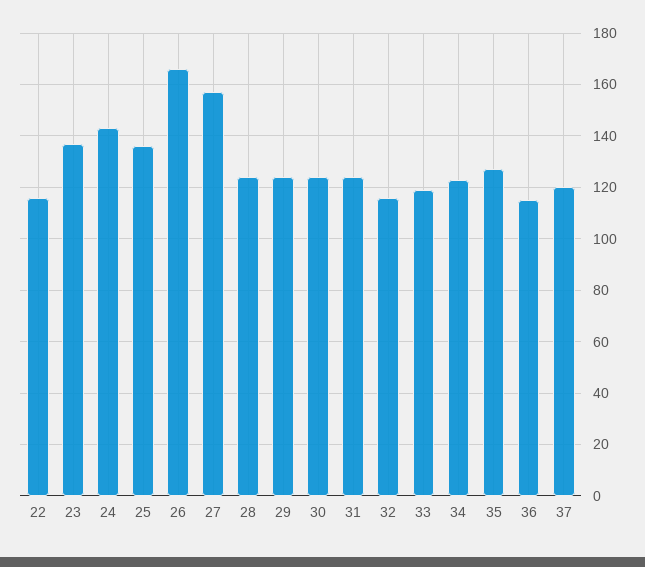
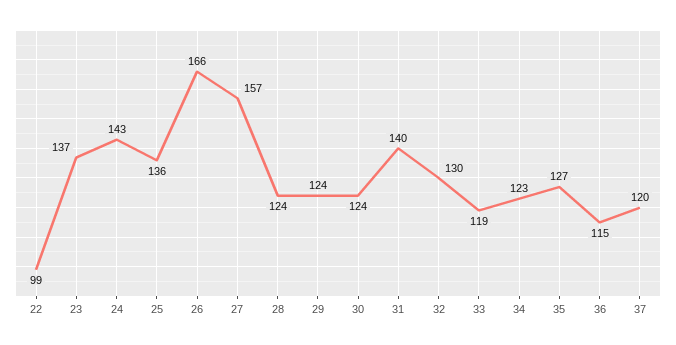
22: 115 -> 99
31: 125 -> 140
32: 115 -> 130

